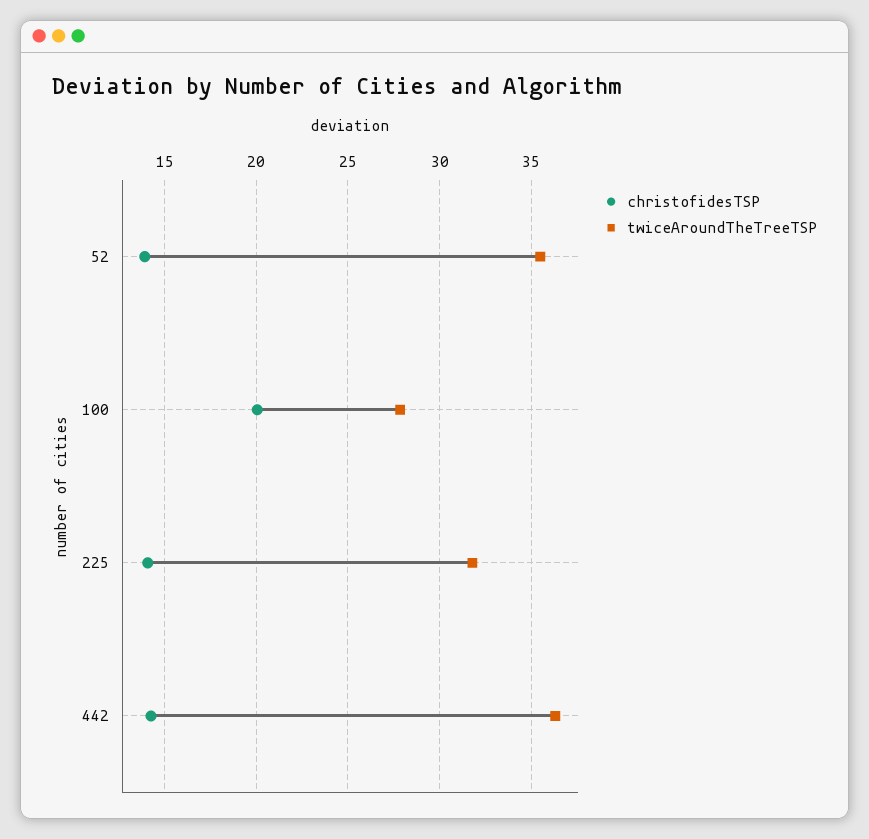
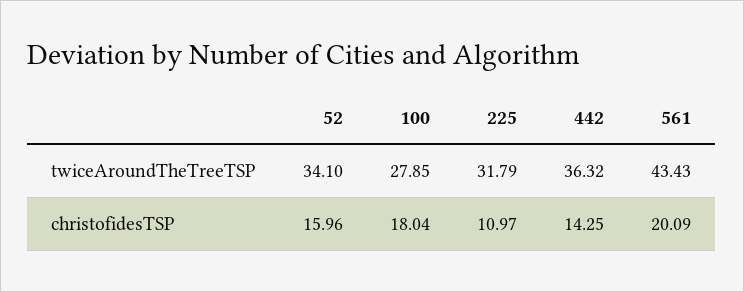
christofidesTSP, 52: 14 -> 15.96
twiceAroundTheTreeTSP, 52: 35.5 -> 34.1
christofidesTSP, 100: 20 -> 18.04
christofidesTSP, 225: 14 -> 10.97
twiceAroundTheTreeTSP, 561: none -> 43.43
christofidesTSP, 561: none -> 20.09

